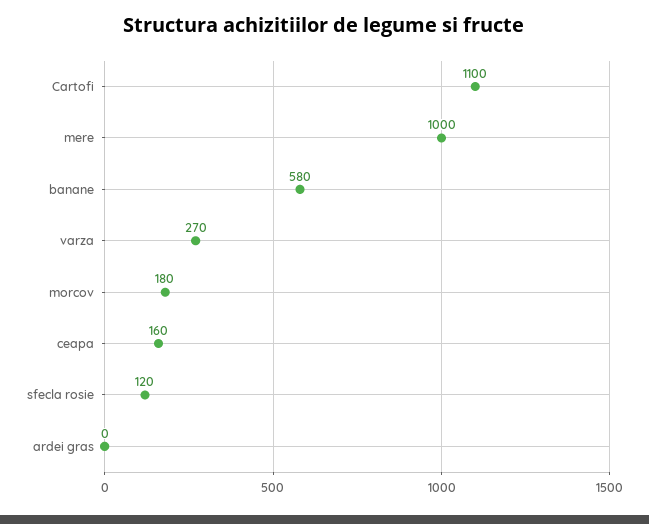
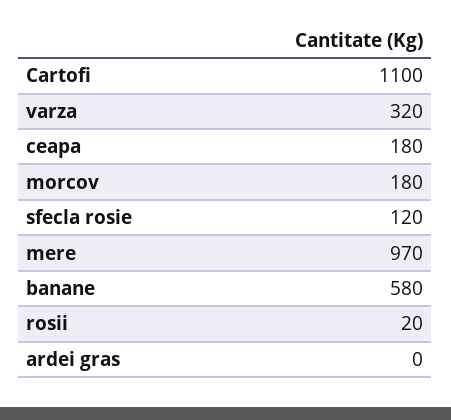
mere: 1000 -> 970
varza: 270 -> 320
ceapa: 160 -> 180
rosii: none -> 20

